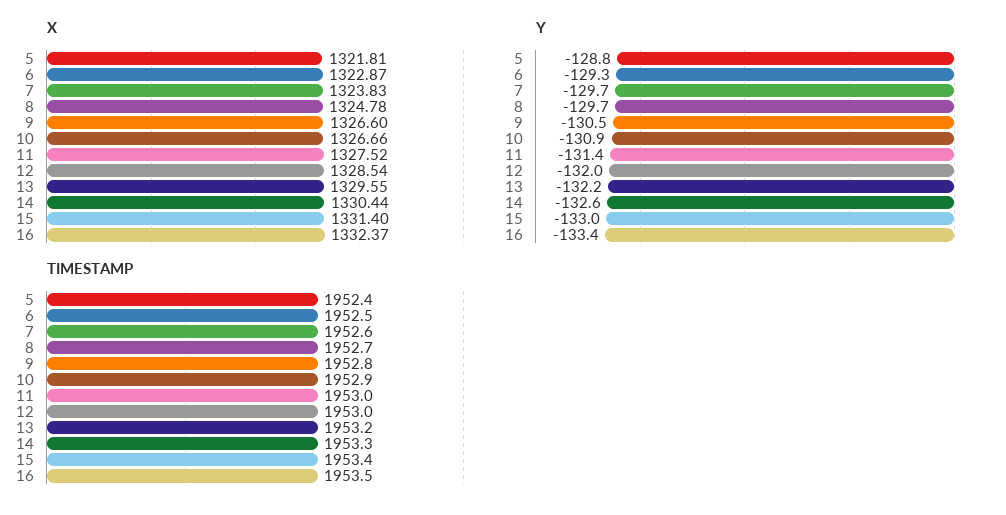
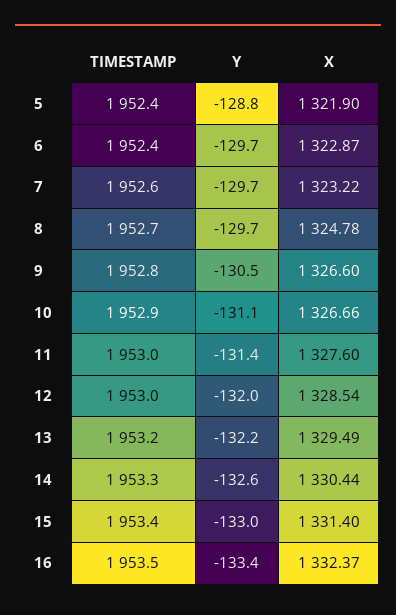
X, 5: 1321.81 -> 1321.9
X, 7: 1323.83 -> 1323.22
X, 11: 1327.52 -> 1327.6
X, 13: 1329.55 -> 1329.49
Y, 6: -129.3 -> -129.7
Y, 10: -130.9 -> -131.1
TIMESTAMP, 6: 1952.5 -> 1952.4

